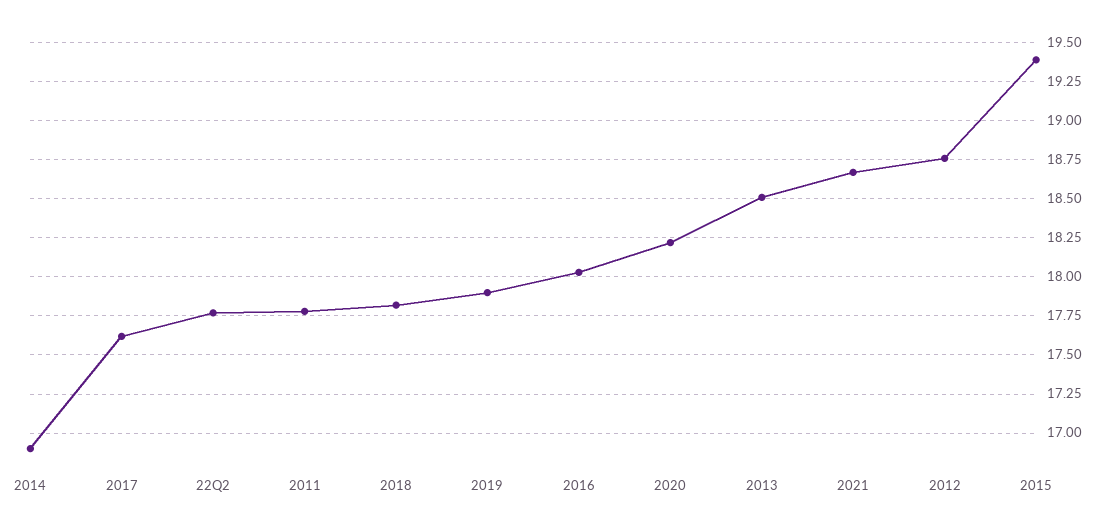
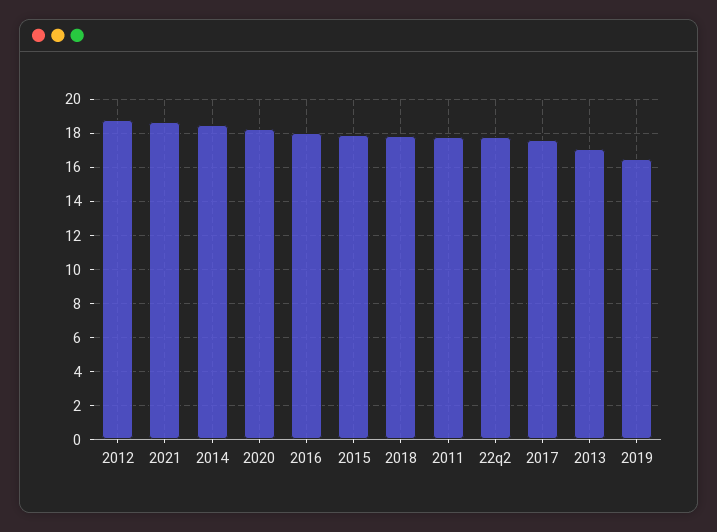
2014: 16.9 -> 18.5
2019: 17.9 -> 16.5
2013: 18.5 -> 17
2015: 19.4 -> 18

